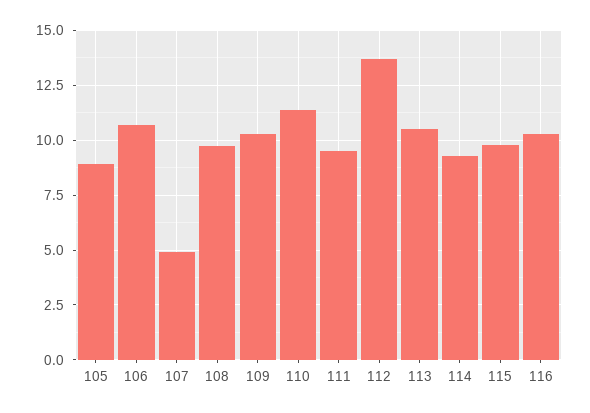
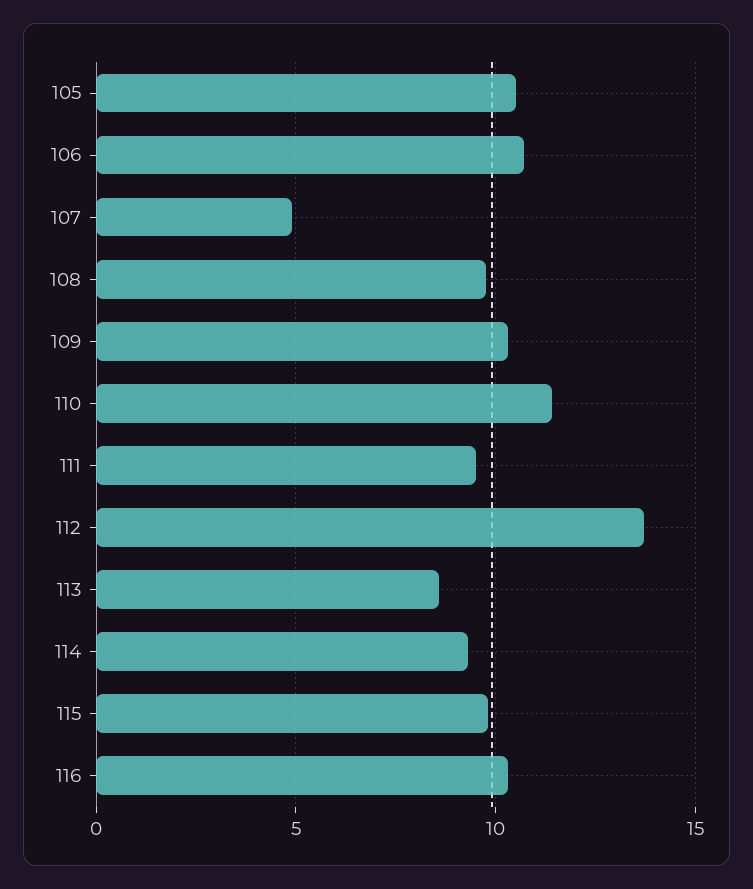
105: 9 -> 10.5
113: 10.5 -> 8.5

